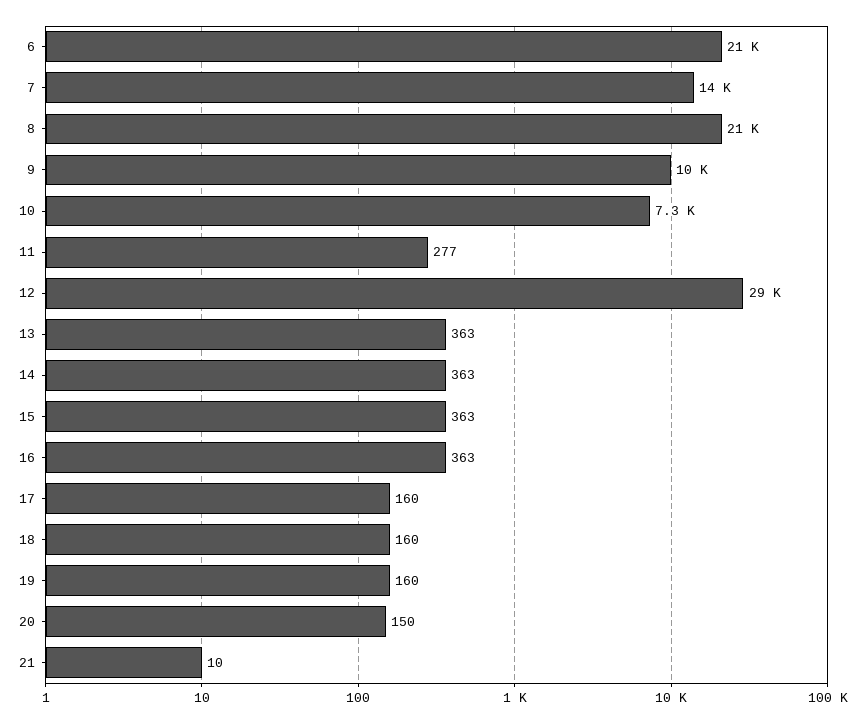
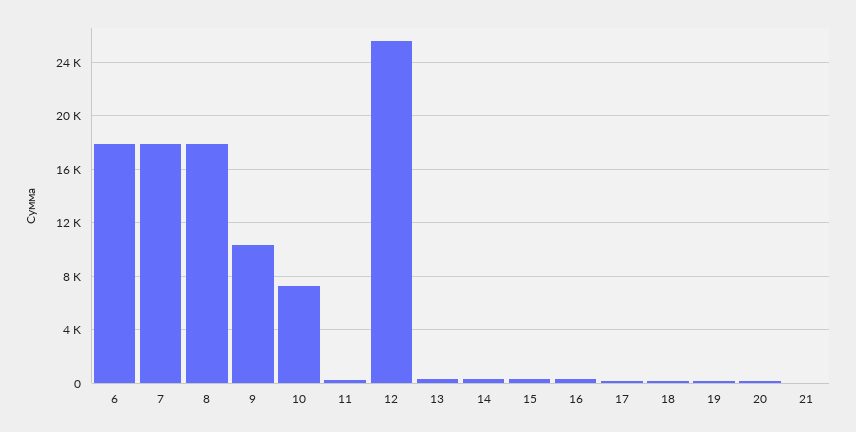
6: 21000 -> 18000
7: 14000 -> 18000
8: 21000 -> 18000
12: 29000 -> 25500

